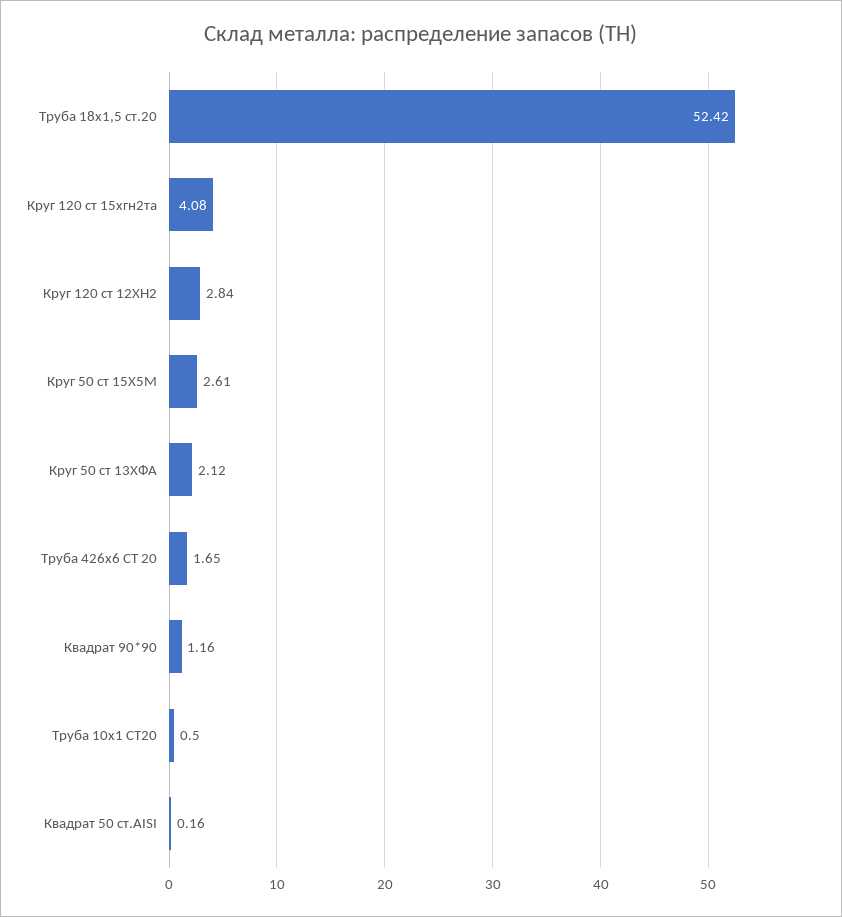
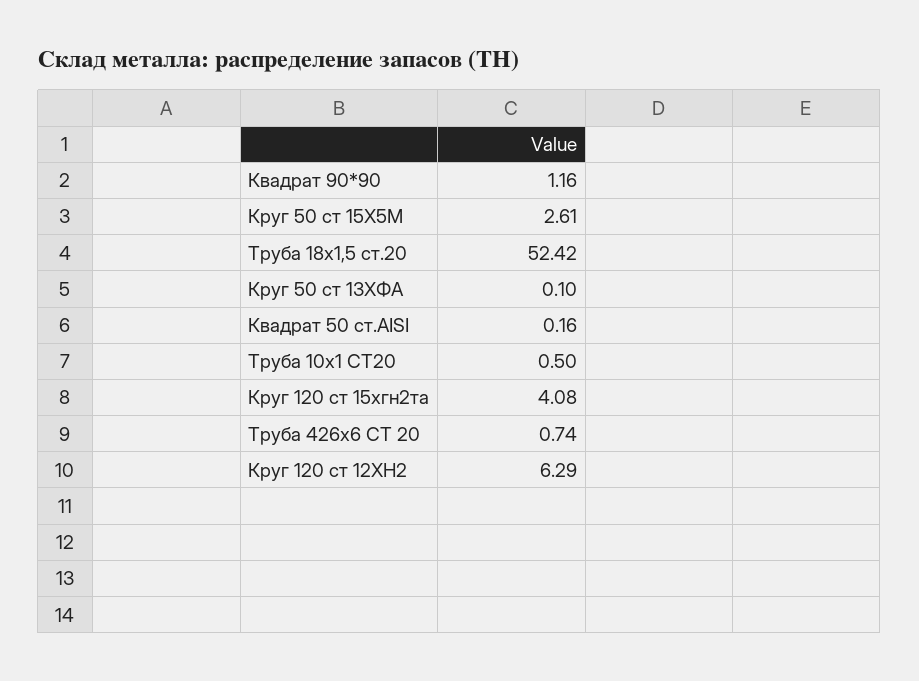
Круг 120 ст 12ХН2: 2.84 -> 6.29
Круг 50 ст 13ХФА: 2.12 -> 0.1
Труба 426х6 СТ 20: 1.65 -> 0.74

